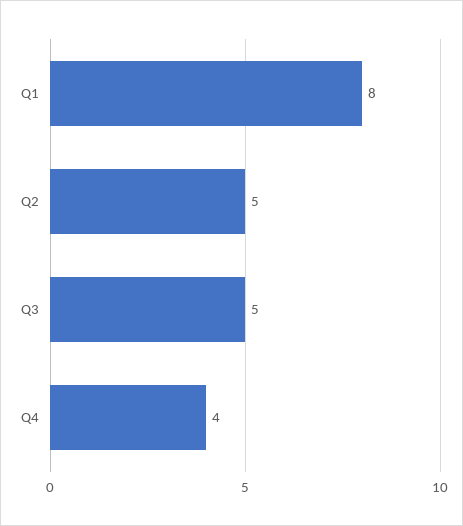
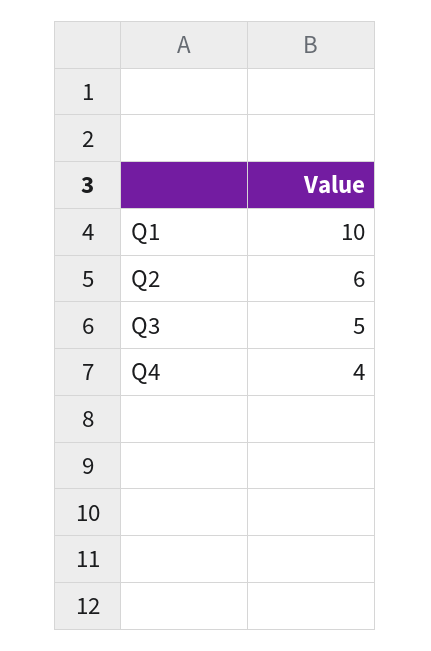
Q1: 8 -> 10
Q2: 5 -> 6

